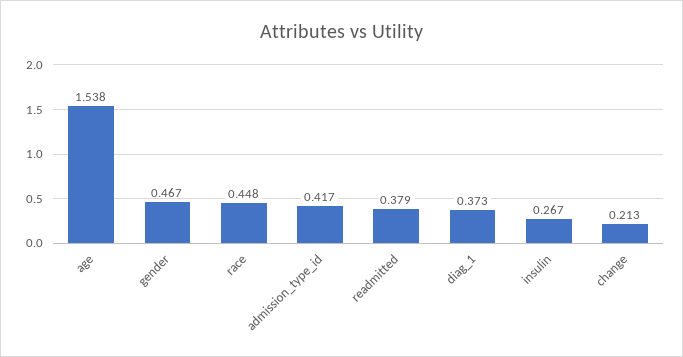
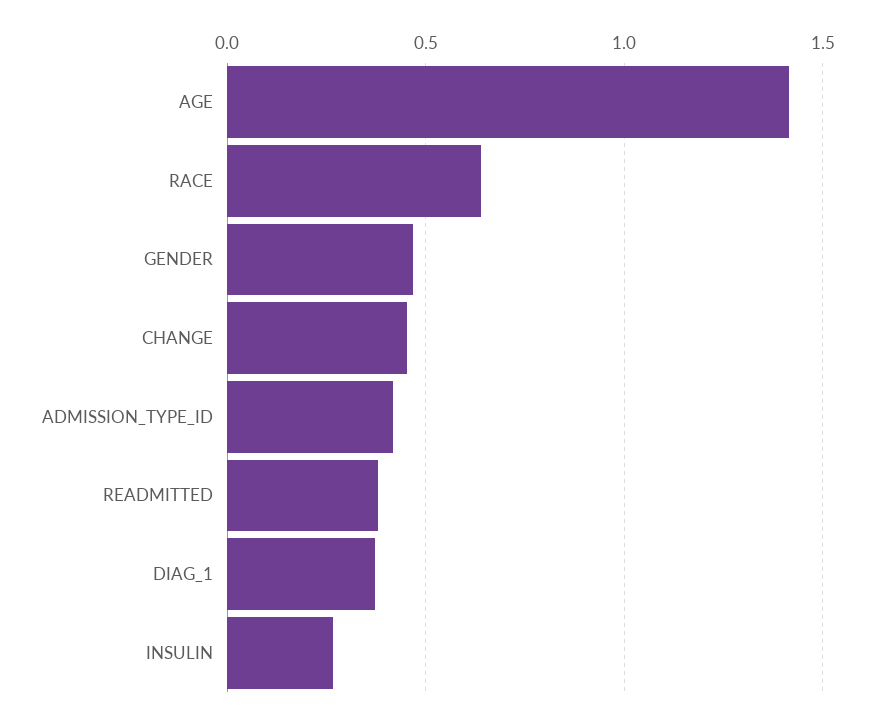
age: 1.538 -> 1.4
race: 0.448 -> 0.65
change: 0.213 -> 0.45

